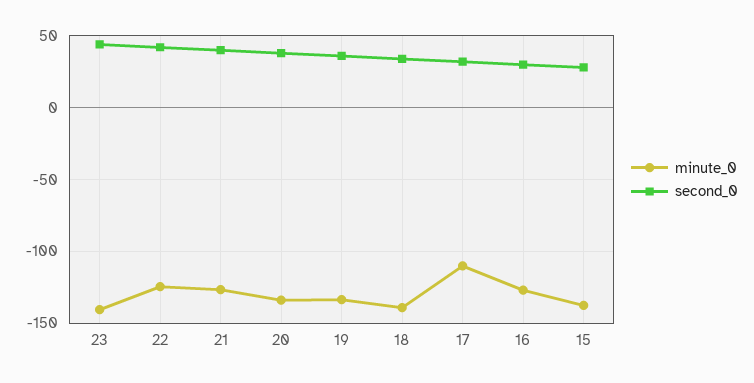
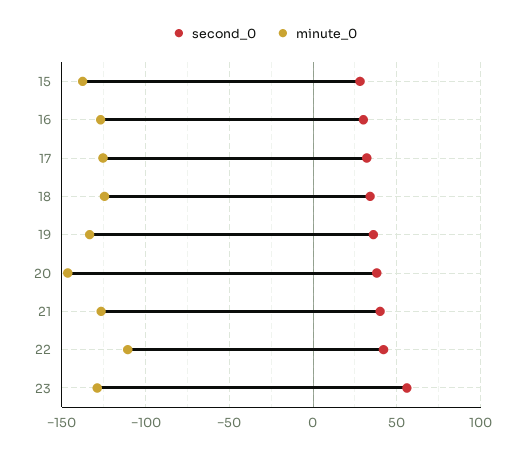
minute_0, 23: -140 -> -130
second_0, 23: 45 -> 55
minute_0, 22: -125 -> -110
minute_0, 20: -135 -> -145
minute_0, 18: -140 -> -125
minute_0, 17: -110 -> -125

